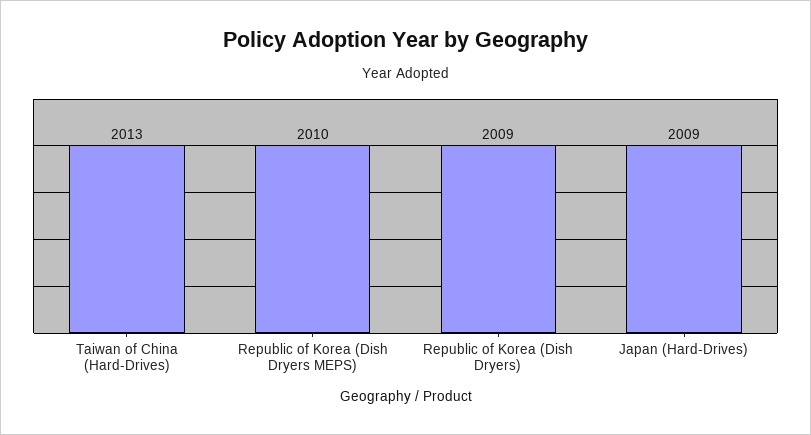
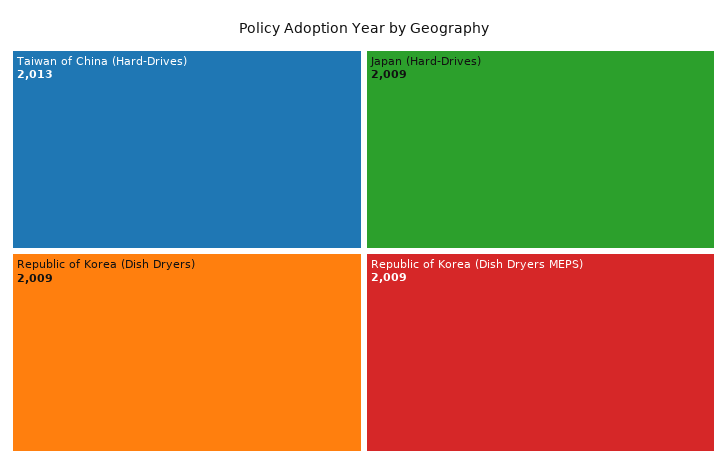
Republic of Korea (Dish Dryers MEPS): 2010 -> 2009

